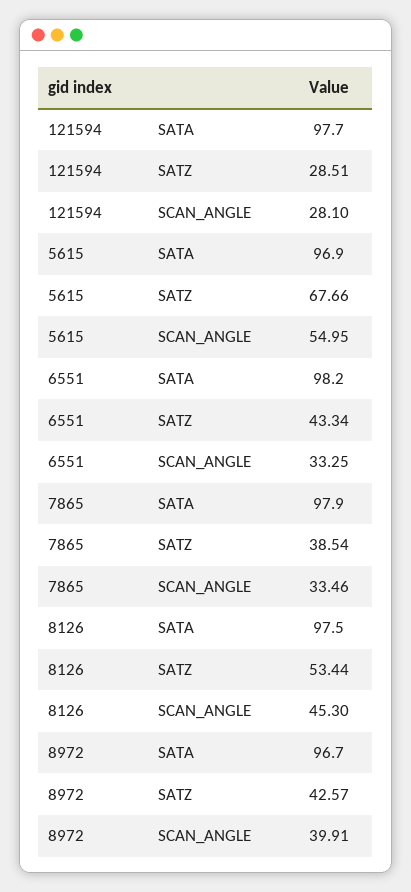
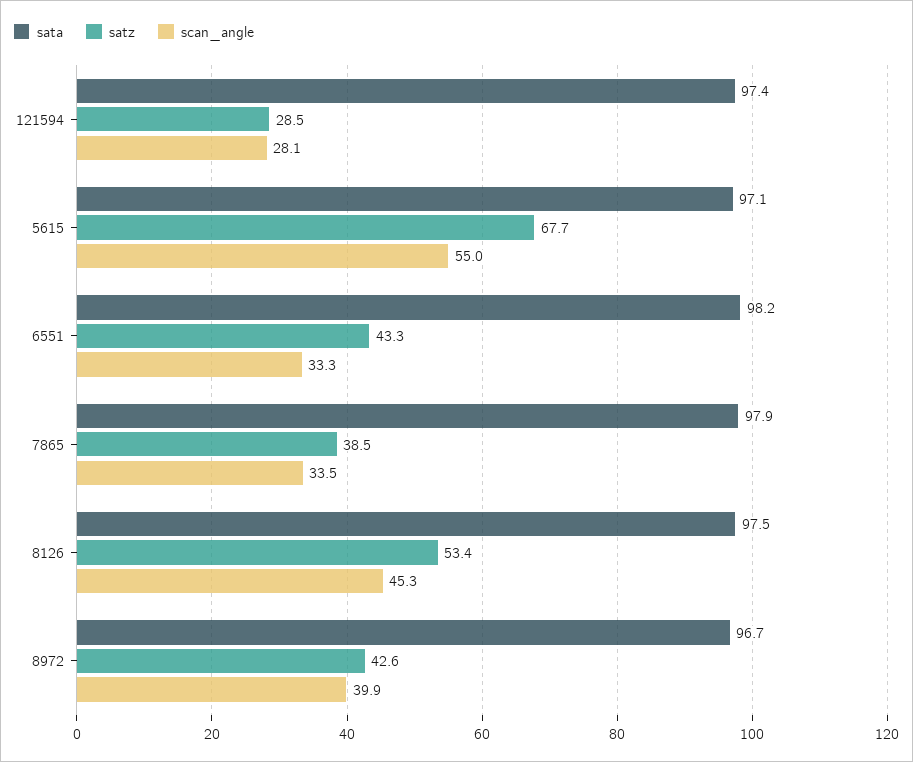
SATA, 121594: 97.7 -> 97.4
SATA, 5615: 96.9 -> 97.1

